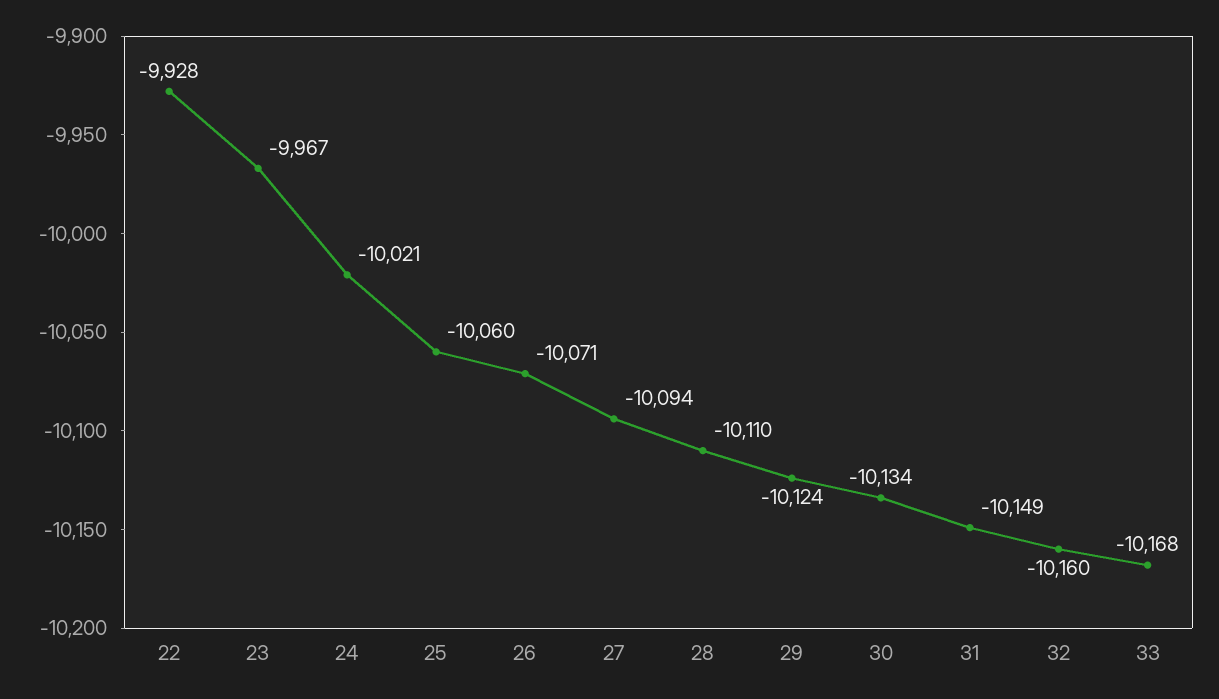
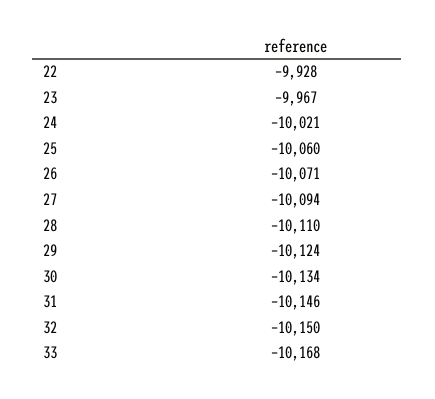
31: -10149 -> -10146
32: -10160 -> -10150

